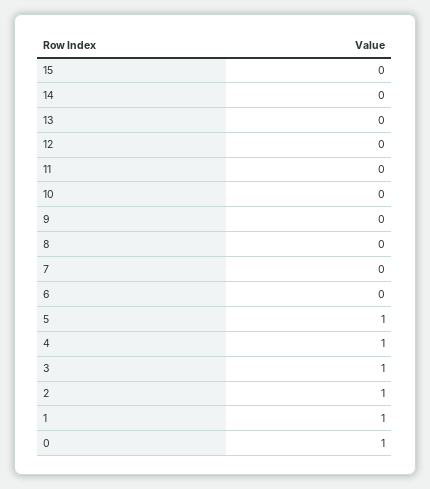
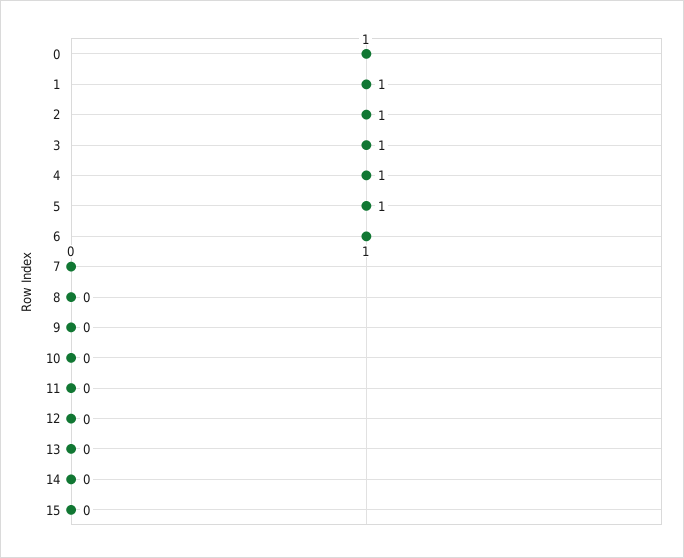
6: 0 -> 1

